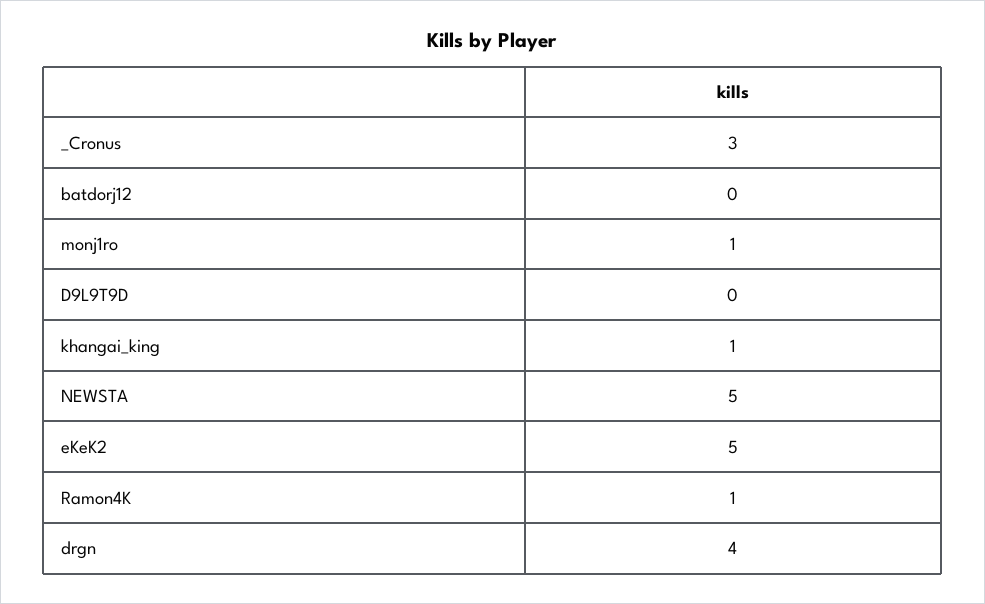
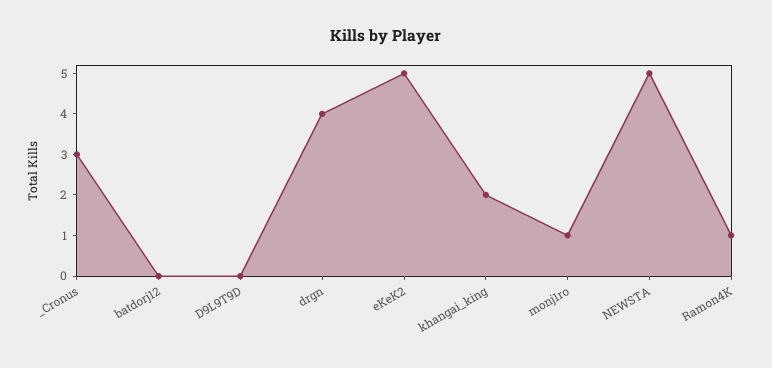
khangai_king: 1 -> 2

